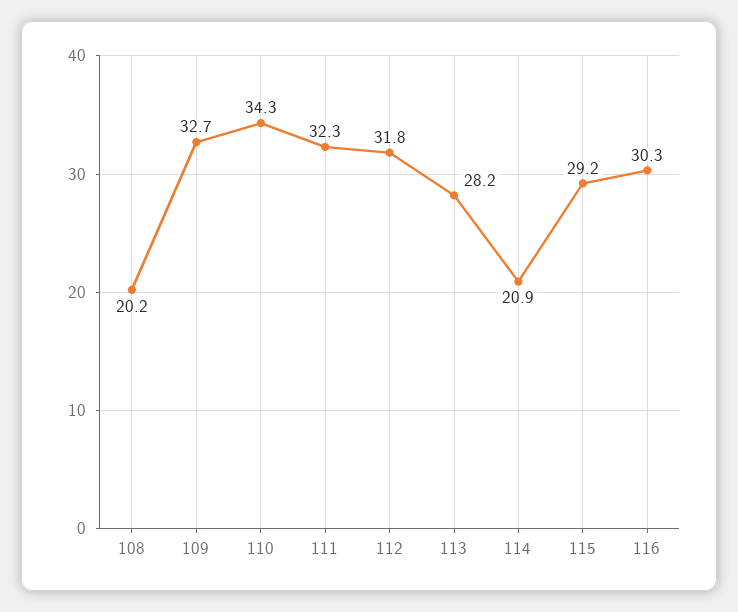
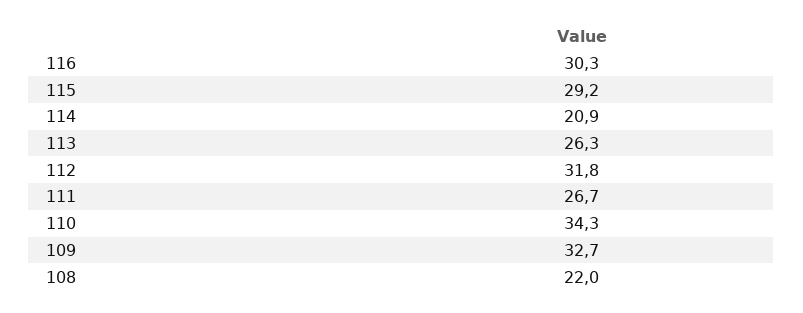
108: 20.2 -> 22
111: 32.3 -> 26.7
113: 28.2 -> 26.3

